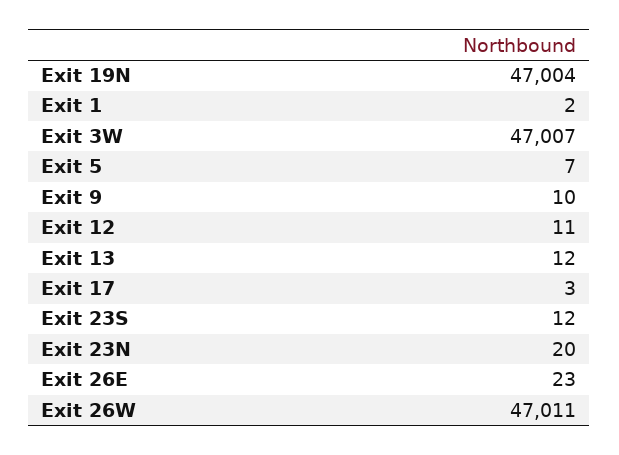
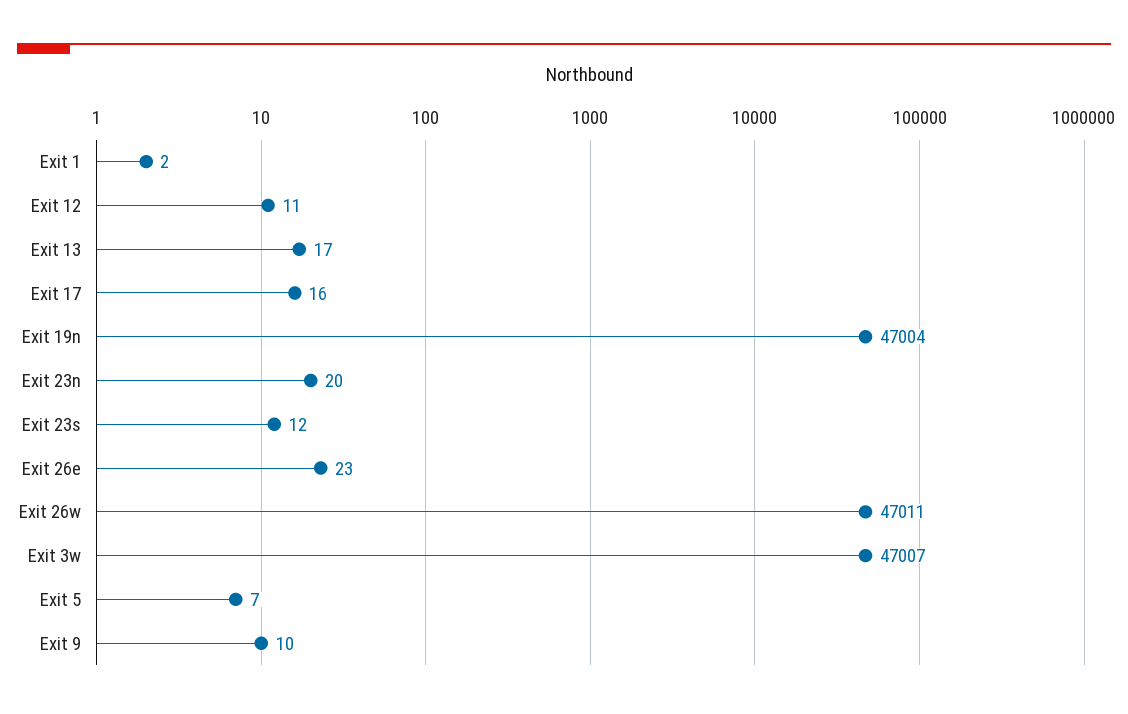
Exit 13: 12 -> 17
Exit 17: 3 -> 16

